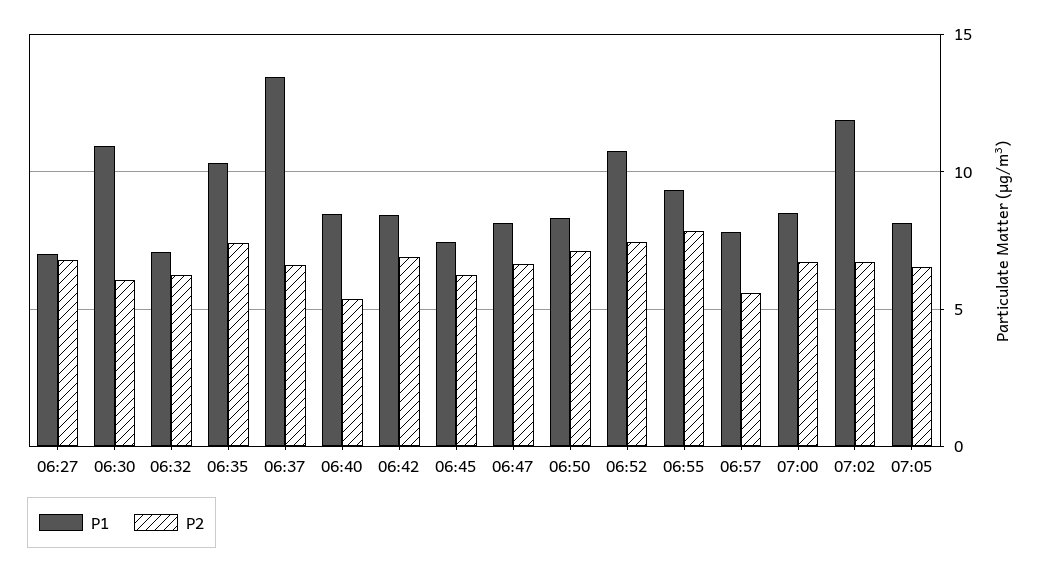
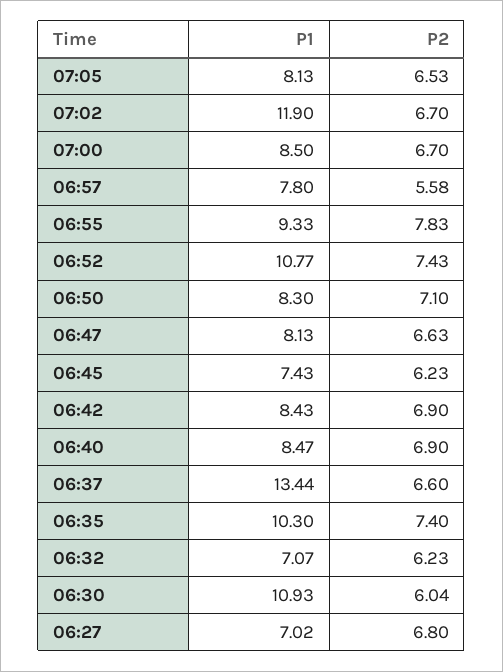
P2, 06:40: 5.5 -> 6.9

